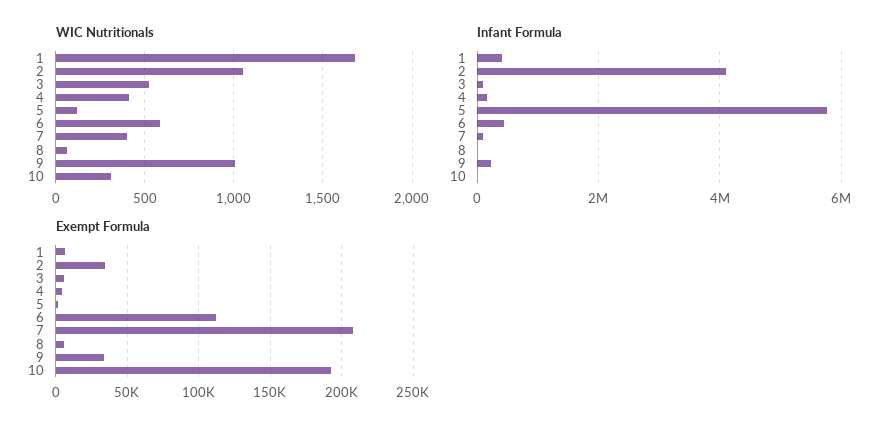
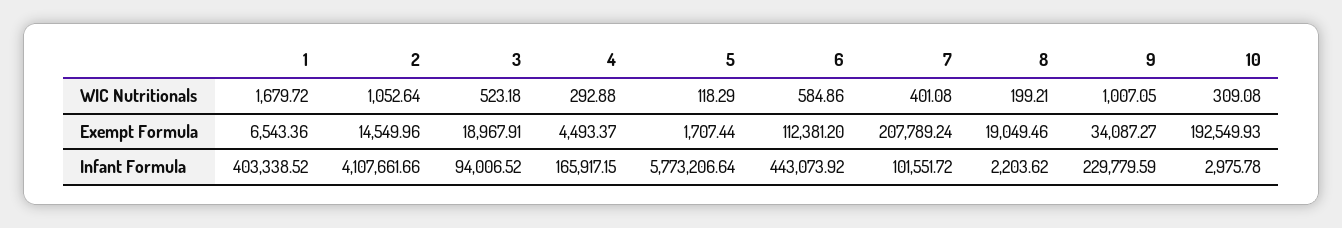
WIC Nutritionals, 4: 400 -> 292.88
WIC Nutritionals, 8: 50 -> 199.21
Exempt Formula, 2: 35000 -> 14549.96
Exempt Formula, 3: 5000 -> 18967.91
Exempt Formula, 8: 5000 -> 19049.46

